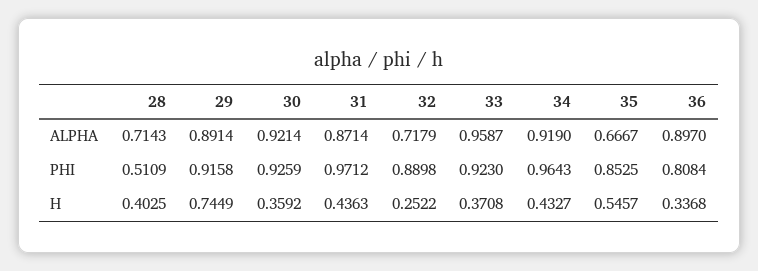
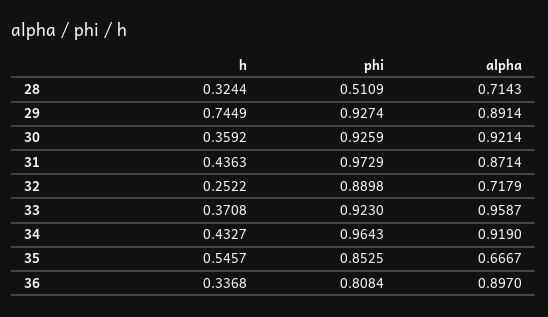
29, PHI: 0.9158 -> 0.9274
31, PHI: 0.9712 -> 0.9729
28, H: 0.4025 -> 0.3244

